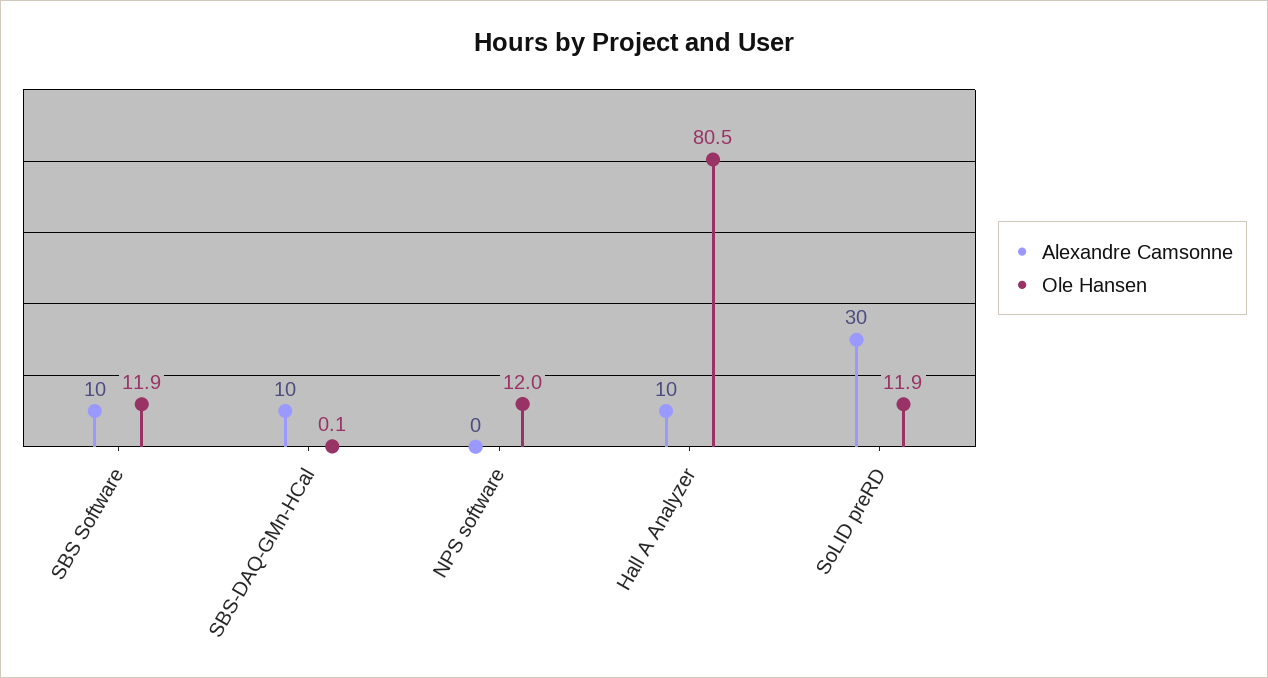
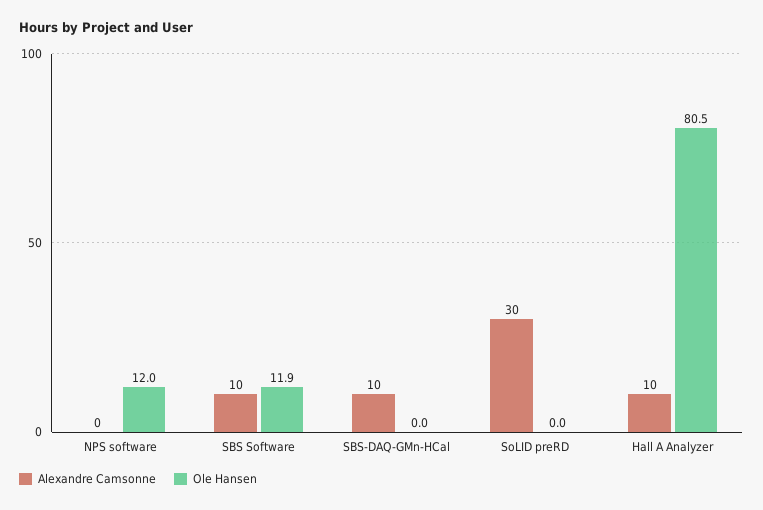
Ole Hansen, SBS-DAQ-GMn-HCal: 0.1 -> 0
Ole Hansen, SoLID preRD: 11.9 -> 0

